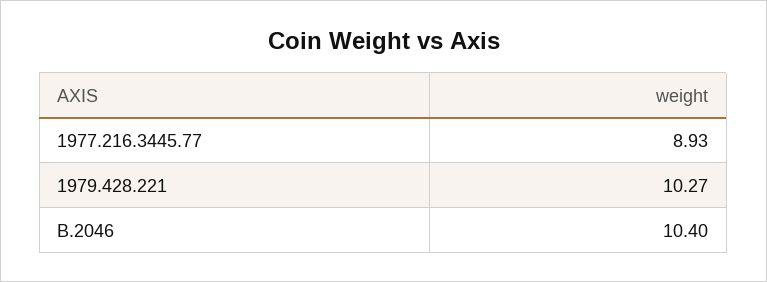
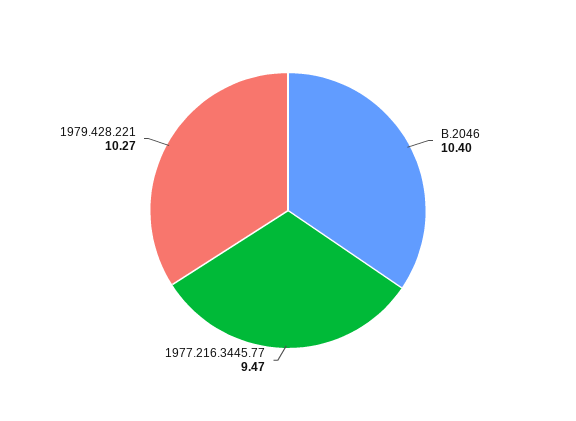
1977.216.3445.77: 8.93 -> 9.47

